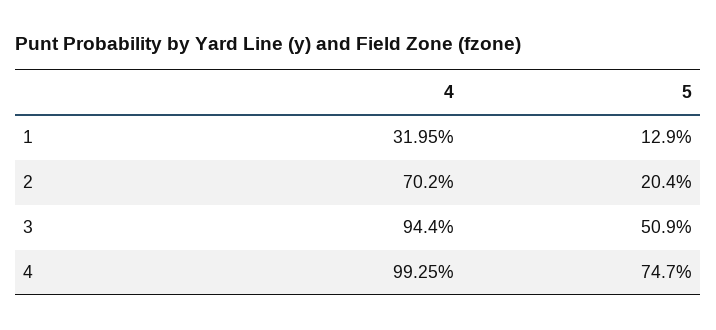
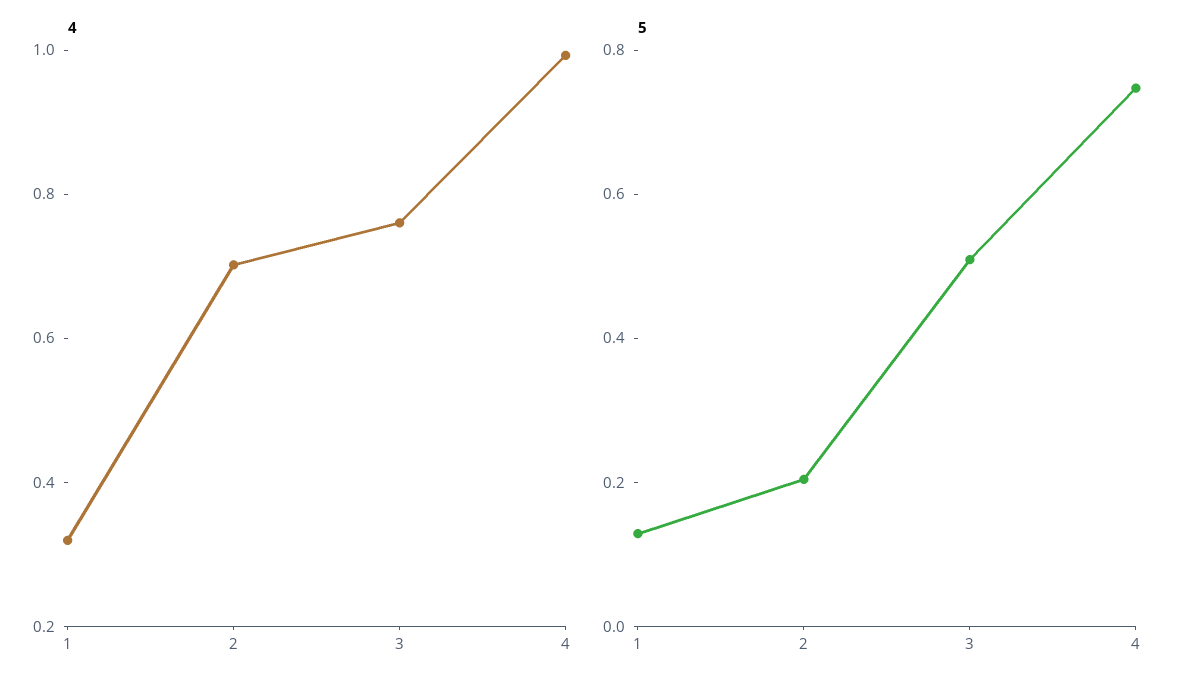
4, 3: 0.944 -> 0.75

